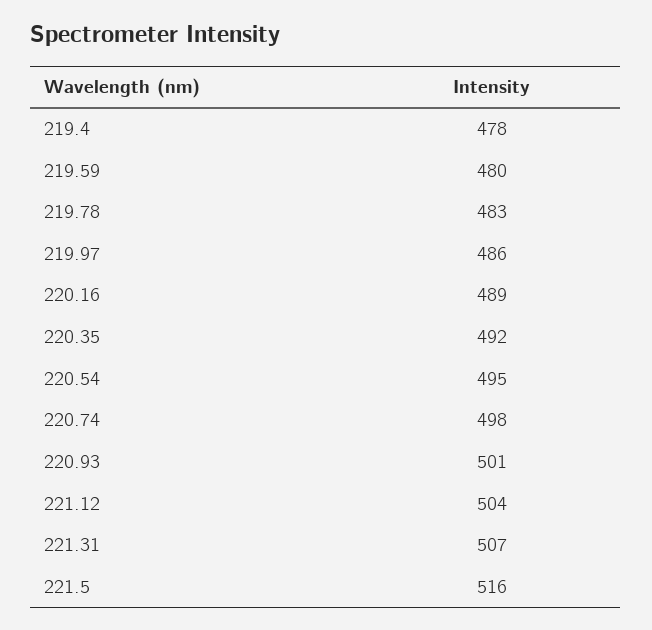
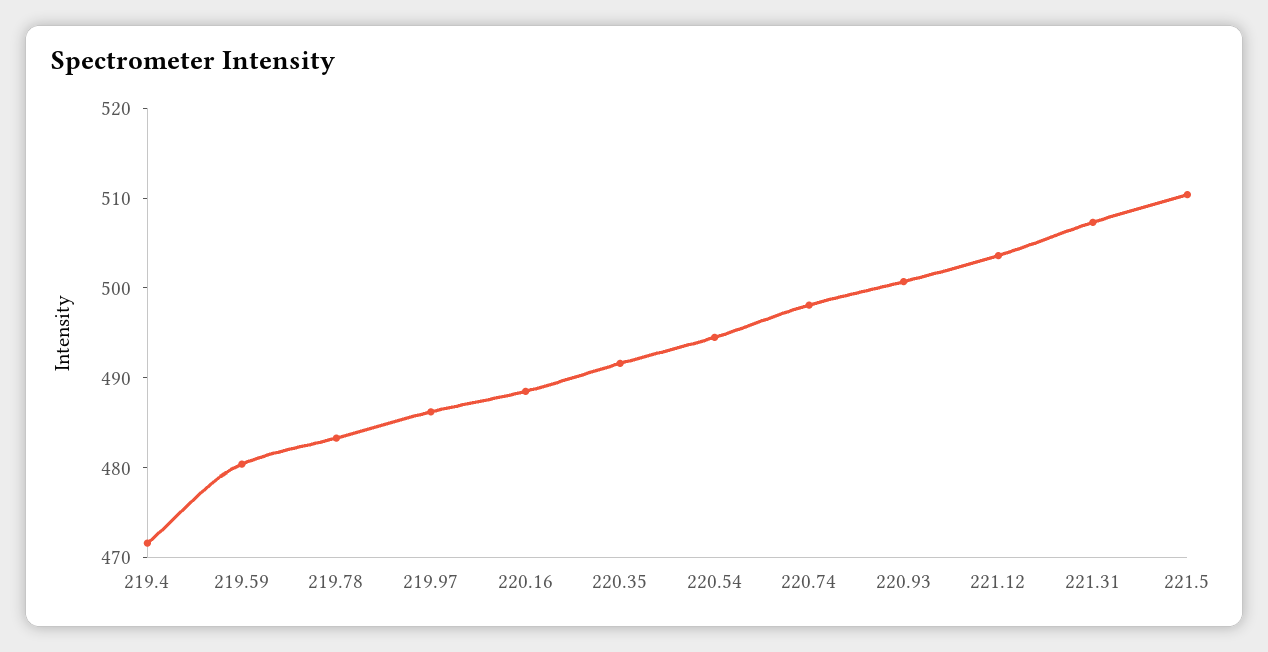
219.4: 478 -> 472
221.5: 516 -> 510

